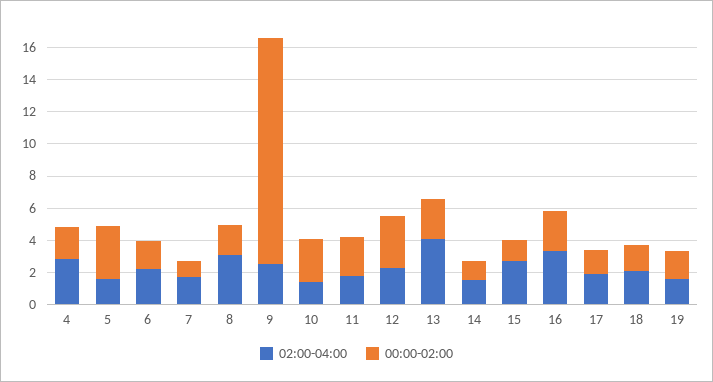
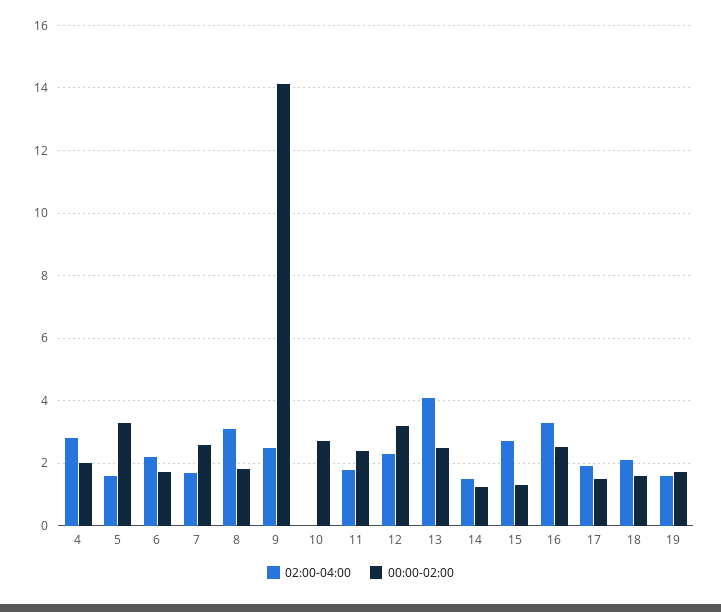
00:00-02:00, 7: 1 -> 2.6
02:00-04:00, 10: 1.5 -> 0

